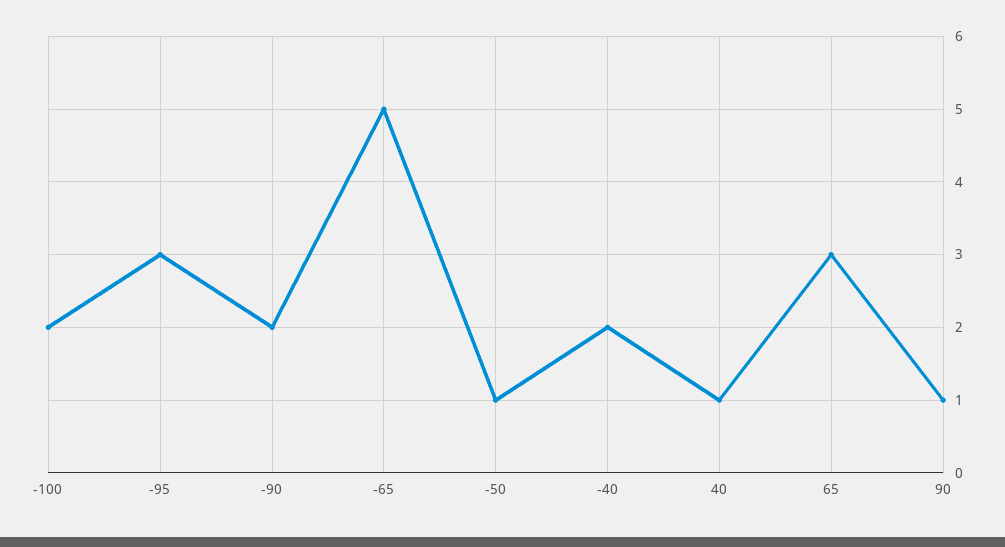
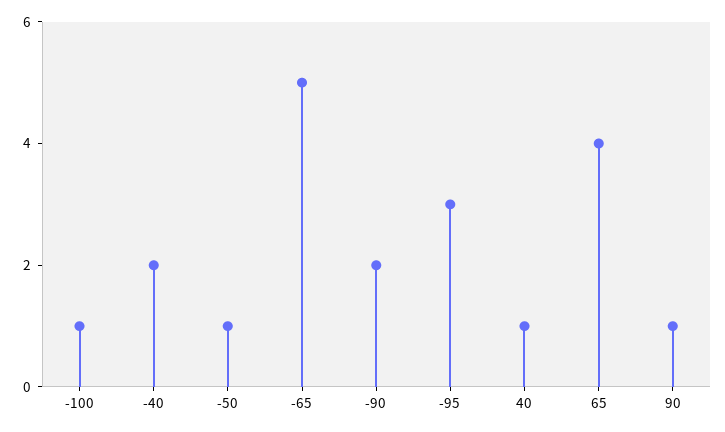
-100: 2 -> 1
65: 3 -> 4

